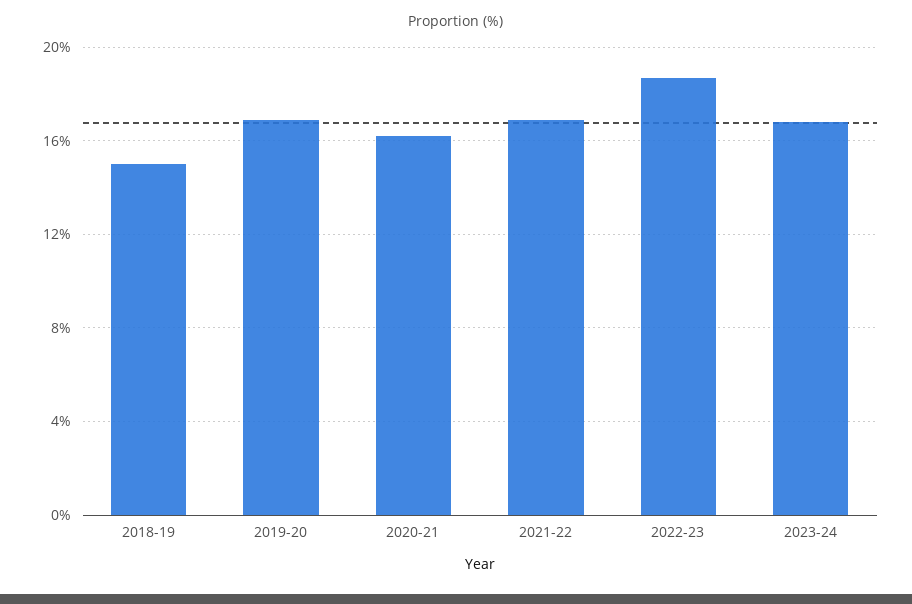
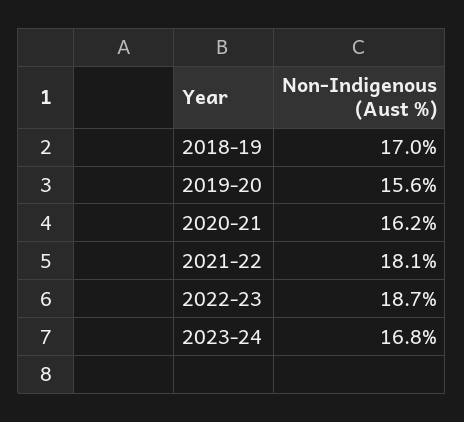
2018-19: 15 -> 17
2019-20: 17 -> 15.6
2021-22: 17 -> 18.1

